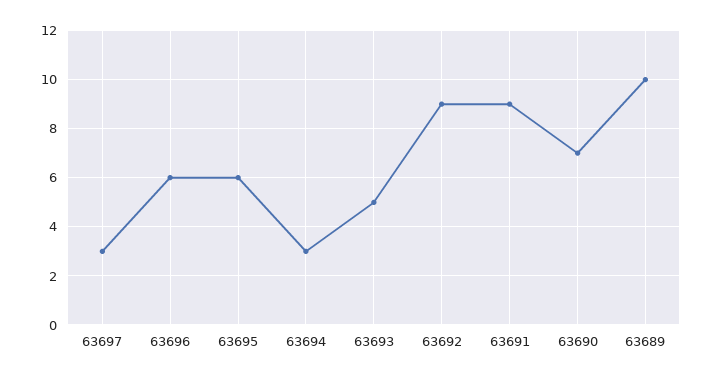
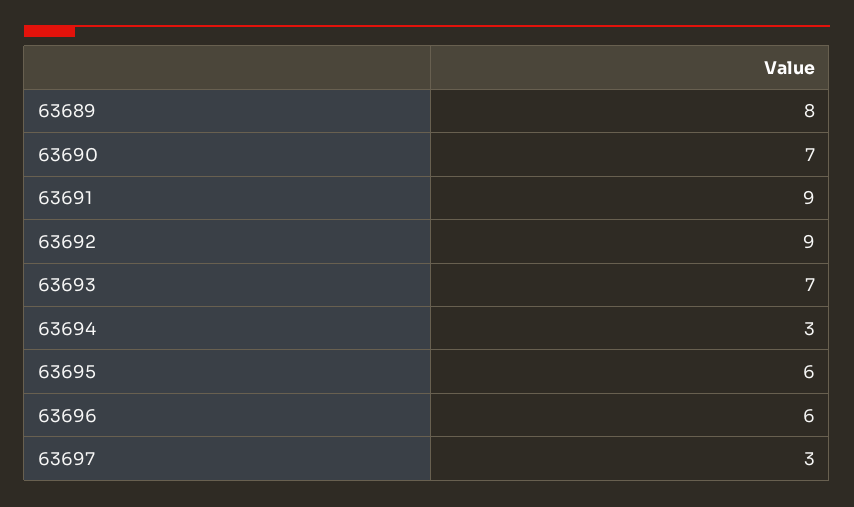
63693: 5 -> 7
63689: 10 -> 8

